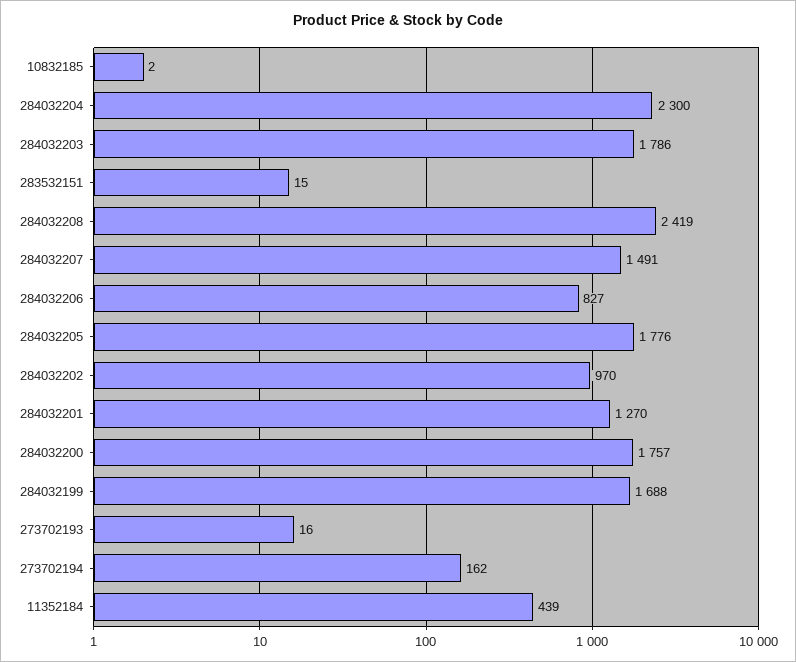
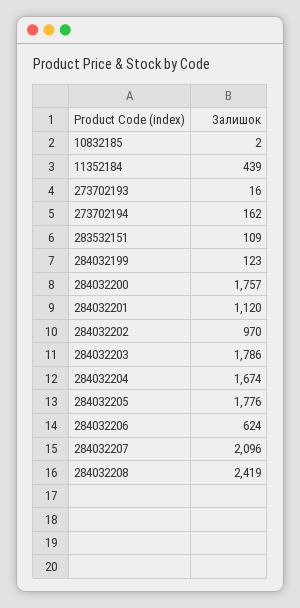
284032204: 2300 -> 1674
283532151: 15 -> 109
284032207: 1491 -> 2096
284032206: 827 -> 624
284032201: 1270 -> 1120
284032199: 1688 -> 123

